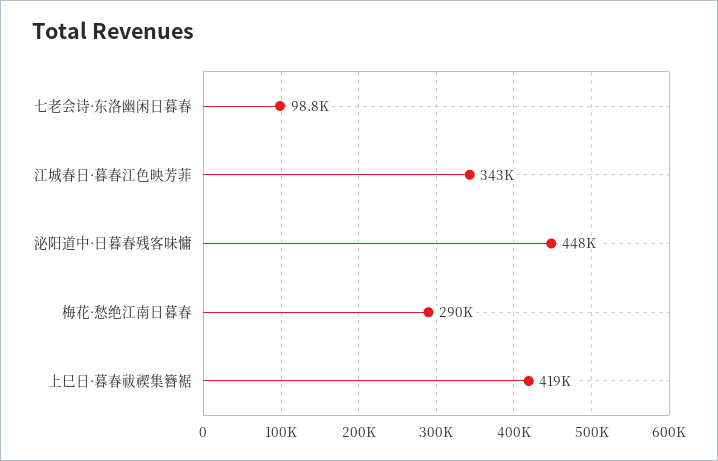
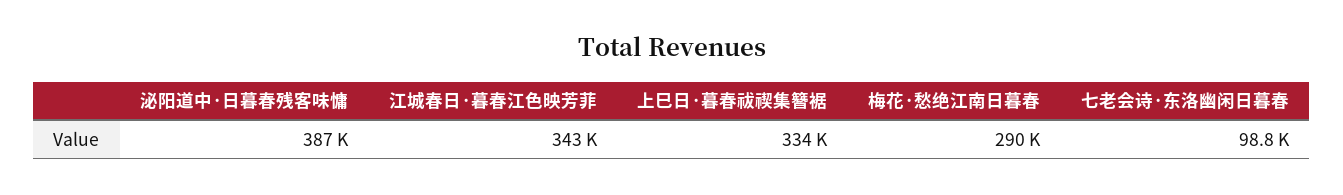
泌阳道中·日暮春残客味慵: 448000 -> 387000
上巳日·暮春祓禊集簪裾: 419000 -> 334000

